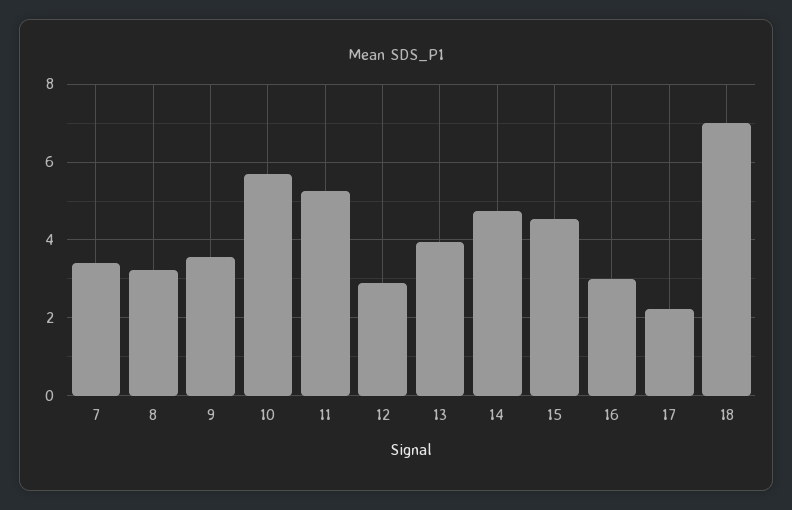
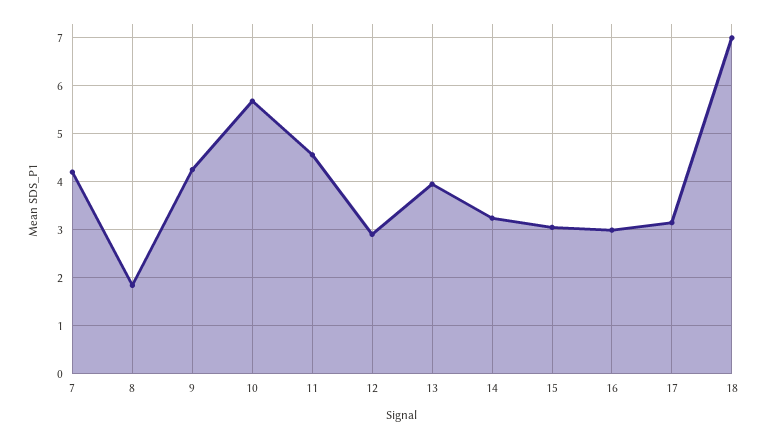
7: 3.4 -> 4.2
8: 3.2 -> 1.8
9: 3.6 -> 4.2
11: 5.2 -> 4.6
14: 4.8 -> 3.2
15: 4.6 -> 3
17: 2.2 -> 3.2

